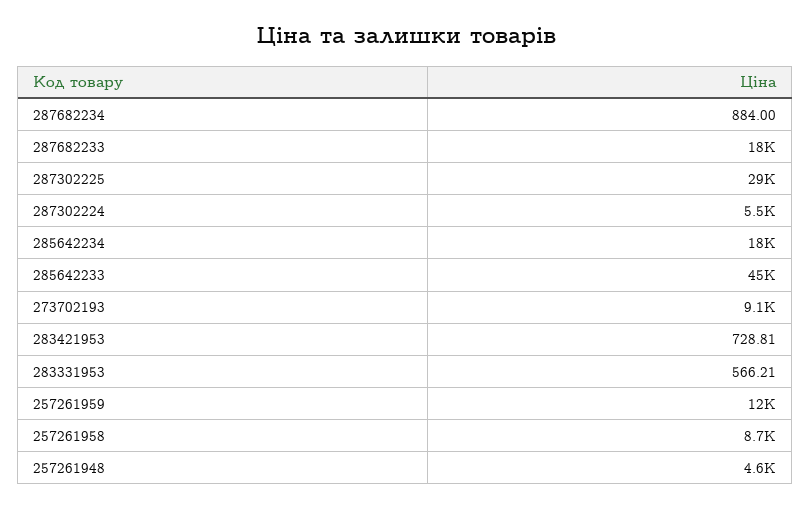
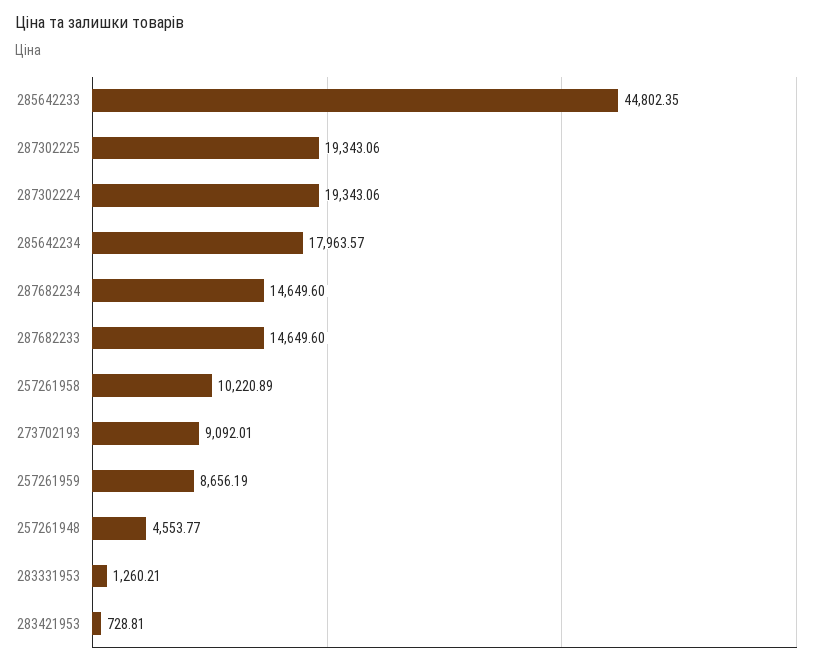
287682234: 884 -> 14649.6
287682233: 18000 -> 14649.6
287302225: 29000 -> 19343.06
287302224: 5500 -> 19343.06
283331953: 566.21 -> 1260.21
257261959: 12000 -> 8656.19
257261958: 8700 -> 10220.89

